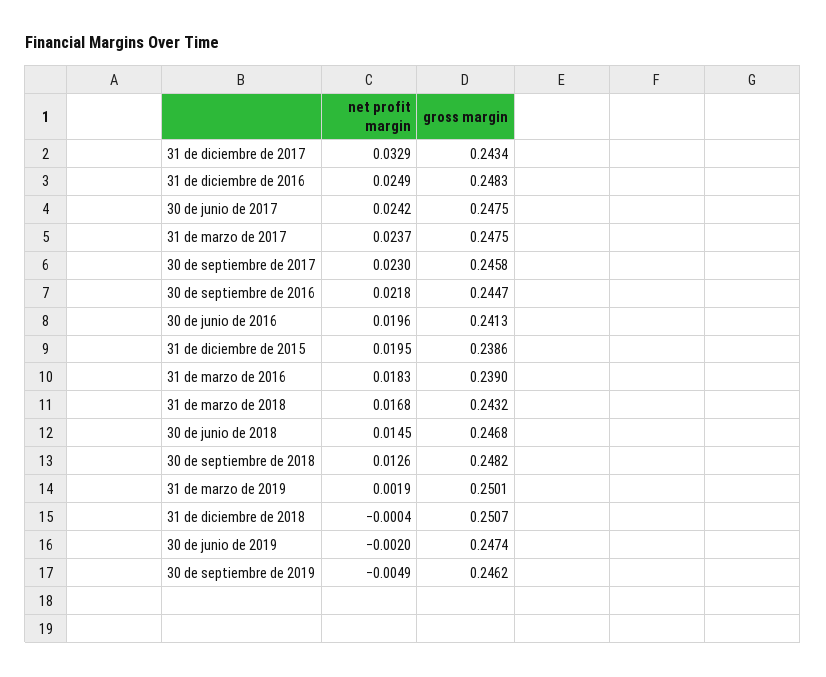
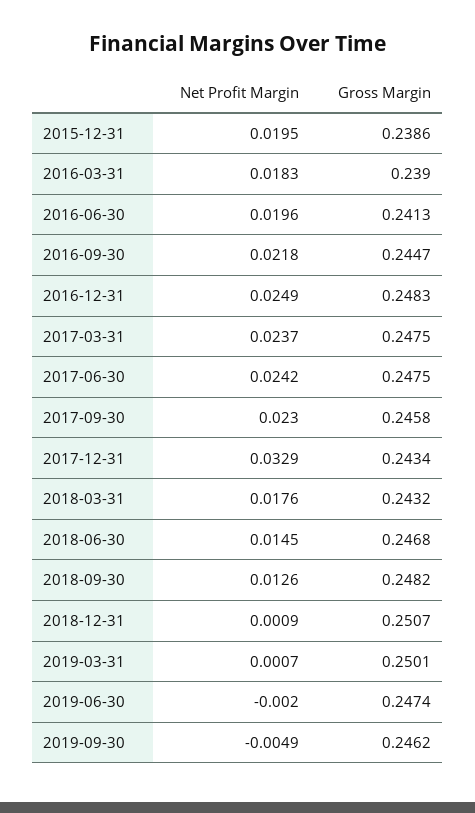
net profit margin, 31 de marzo de 2018: 0.0168 -> 0.0176
net profit margin, 31 de marzo de 2019: 0.0019 -> 0.0007
net profit margin, 31 de diciembre de 2018: -0.0004 -> 0.0009

